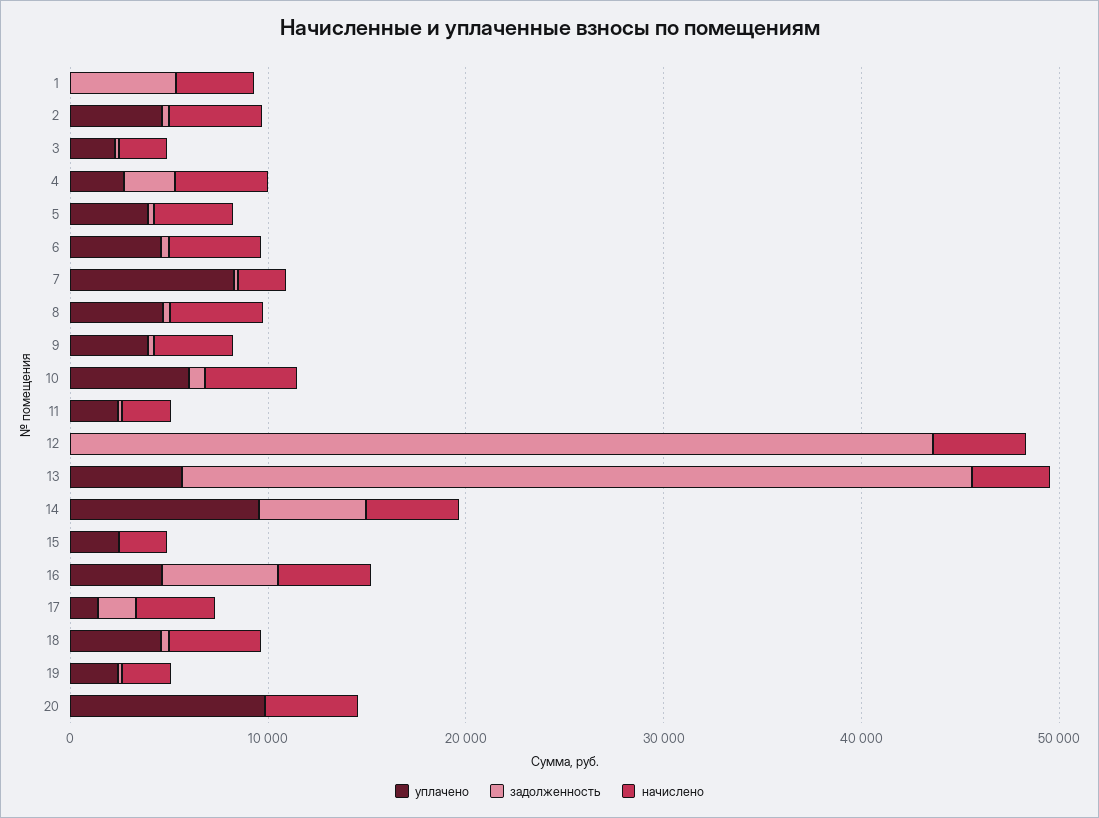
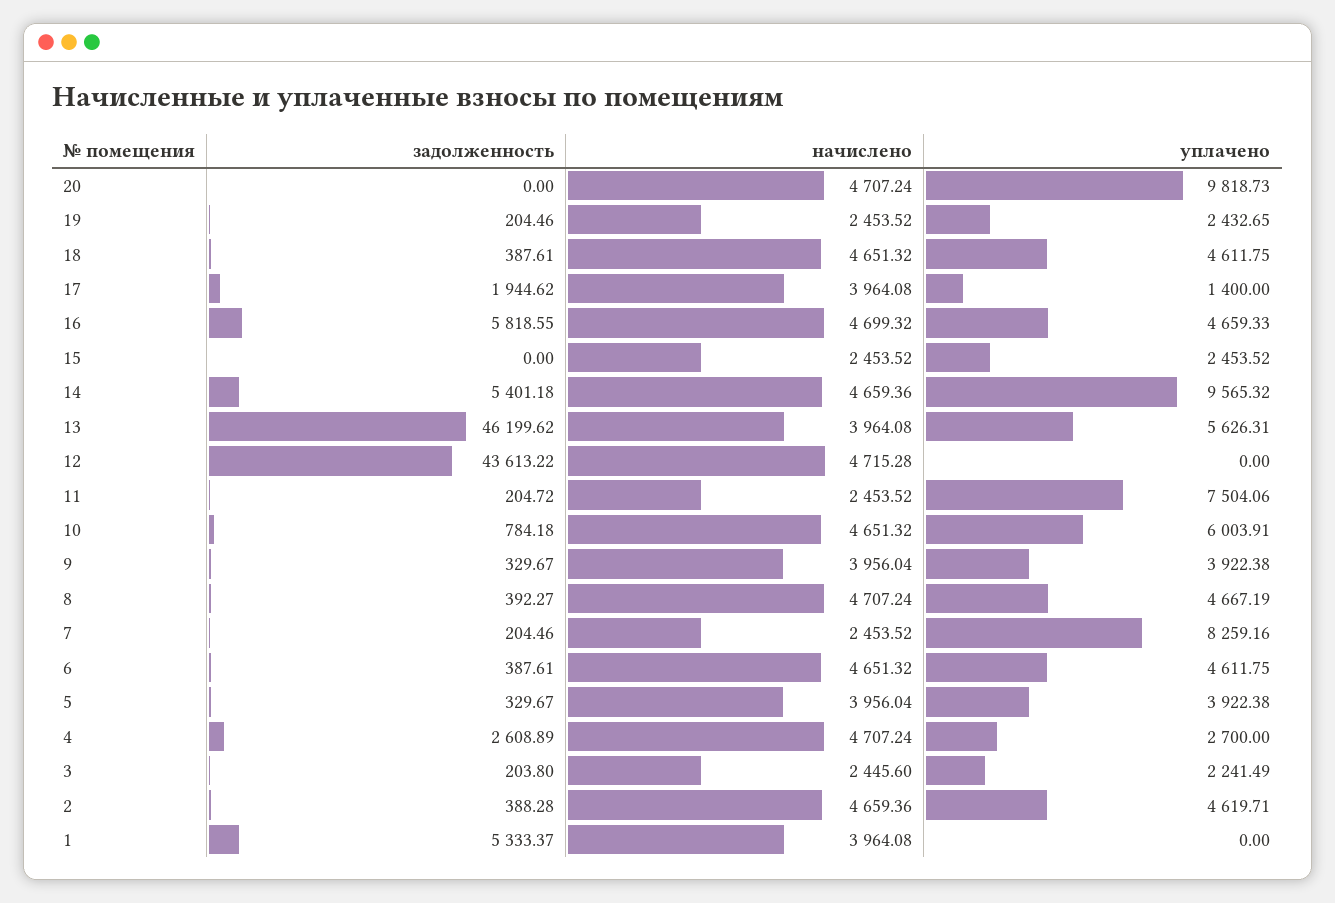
уплачено, 11: 2000 -> 7504.06
задолженность, 13: 40000 -> 46199.62

